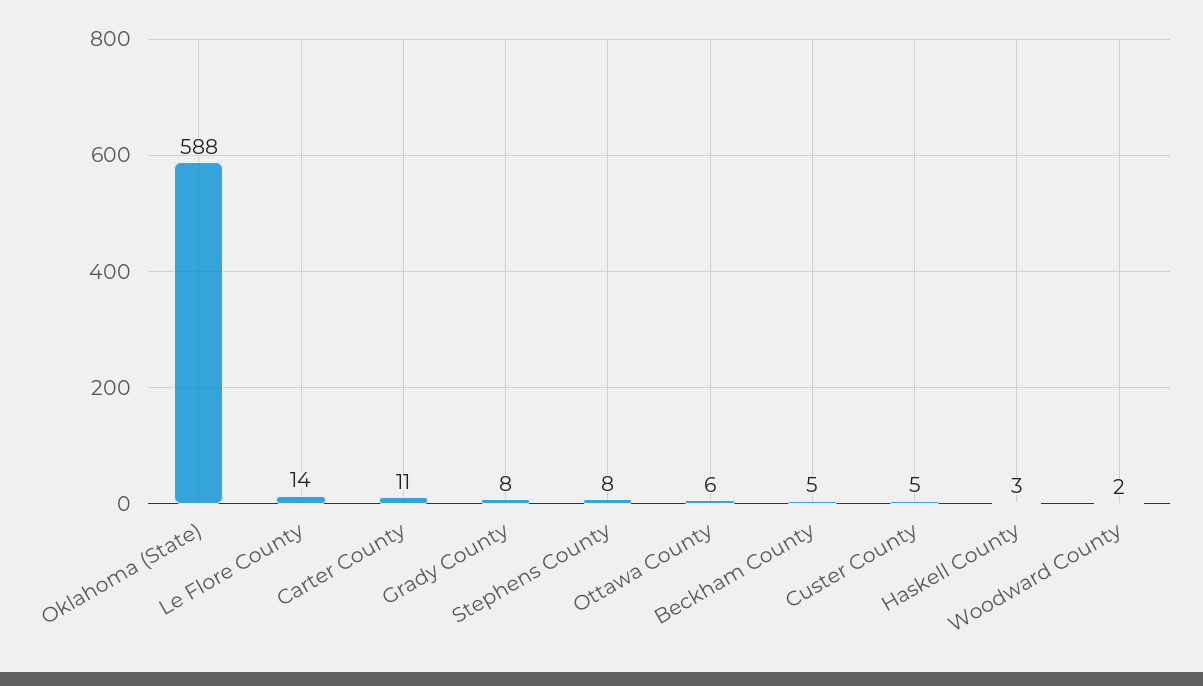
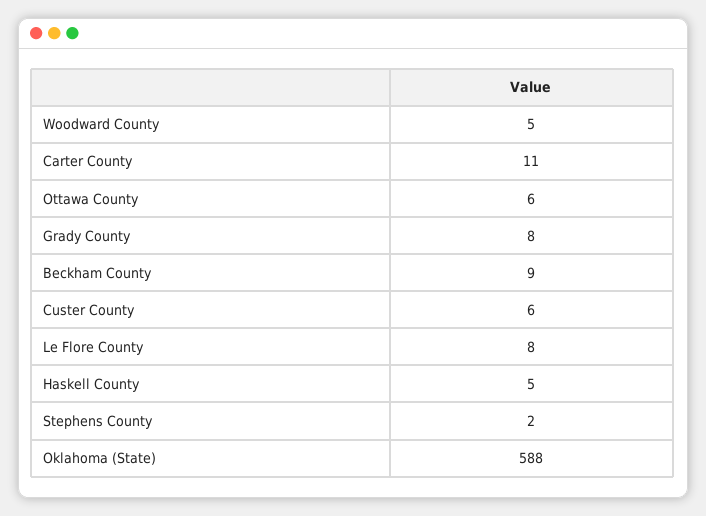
Le Flore County: 14 -> 8
Stephens County: 8 -> 2
Beckham County: 5 -> 9
Custer County: 5 -> 6
Haskell County: 3 -> 5
Woodward County: 2 -> 5

